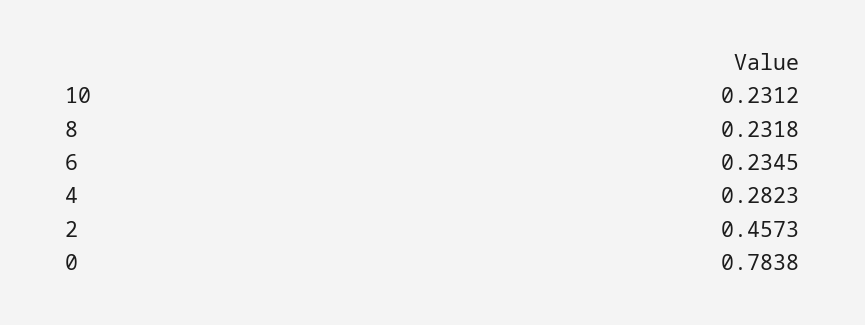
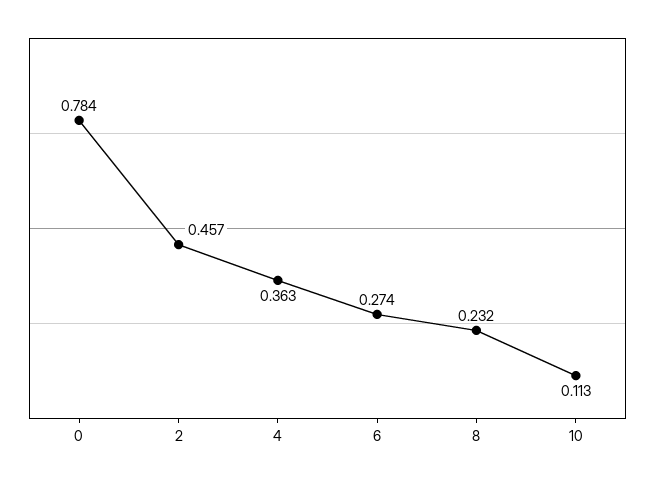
10: 0.2312 -> 0.113
6: 0.2345 -> 0.274
4: 0.2823 -> 0.363

